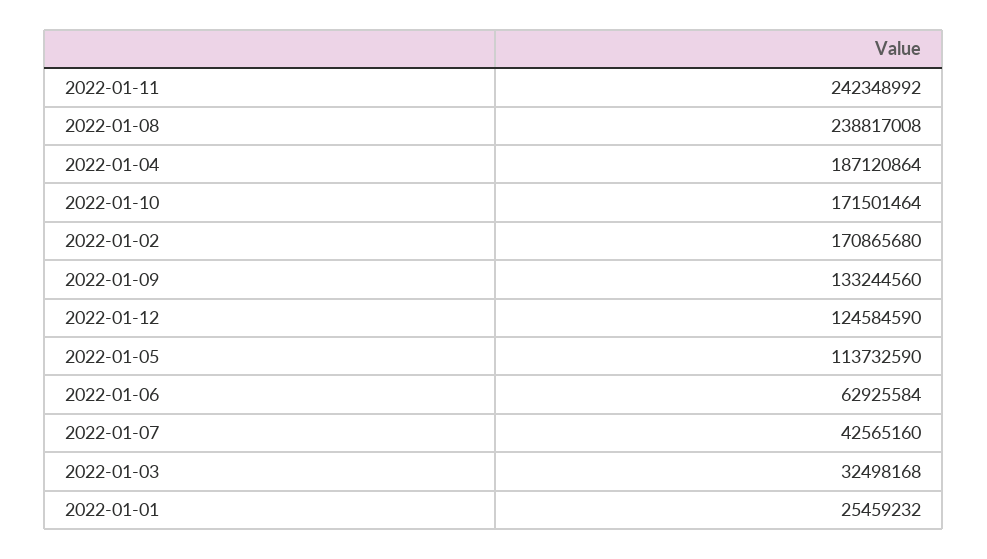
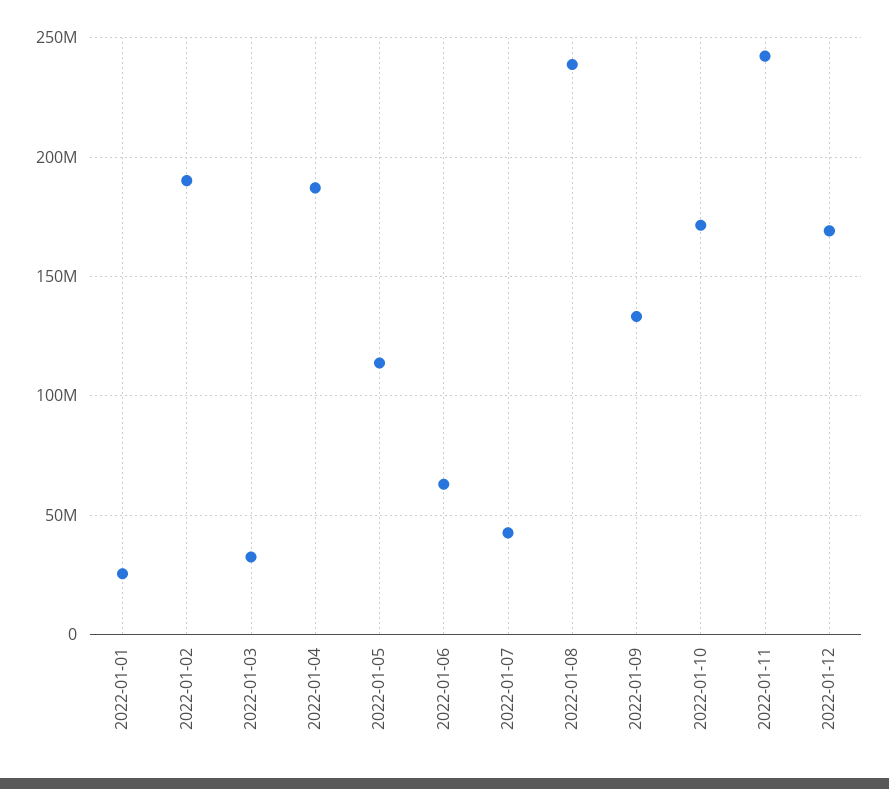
2022-01-02: 170865680 -> 190000000
2022-01-12: 124584590 -> 170000000

